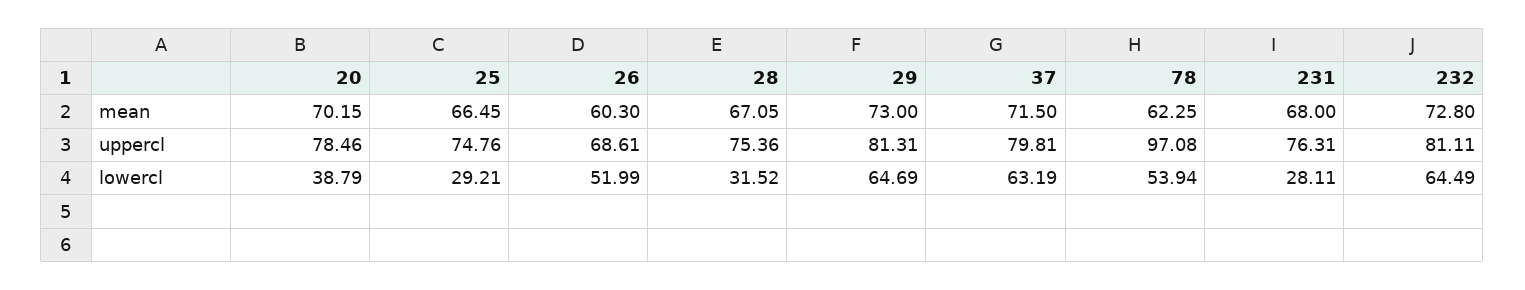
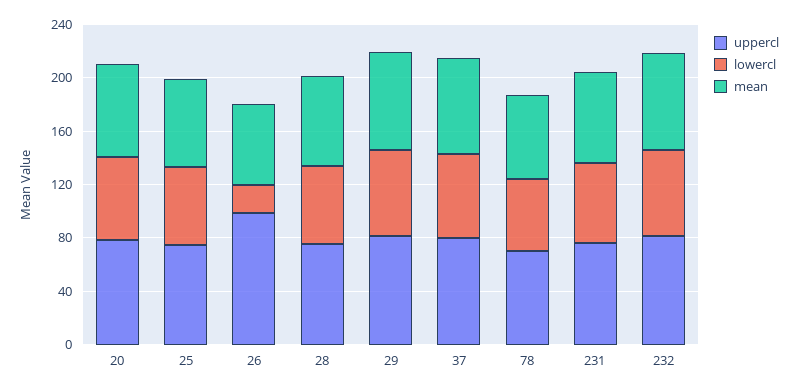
uppercl, 26: 68.61 -> 100
uppercl, 78: 97.08 -> 70
lowercl, 20: 38.79 -> 60
lowercl, 25: 29.21 -> 60
lowercl, 26: 51.99 -> 20
lowercl, 28: 31.52 -> 60
lowercl, 231: 28.11 -> 60

